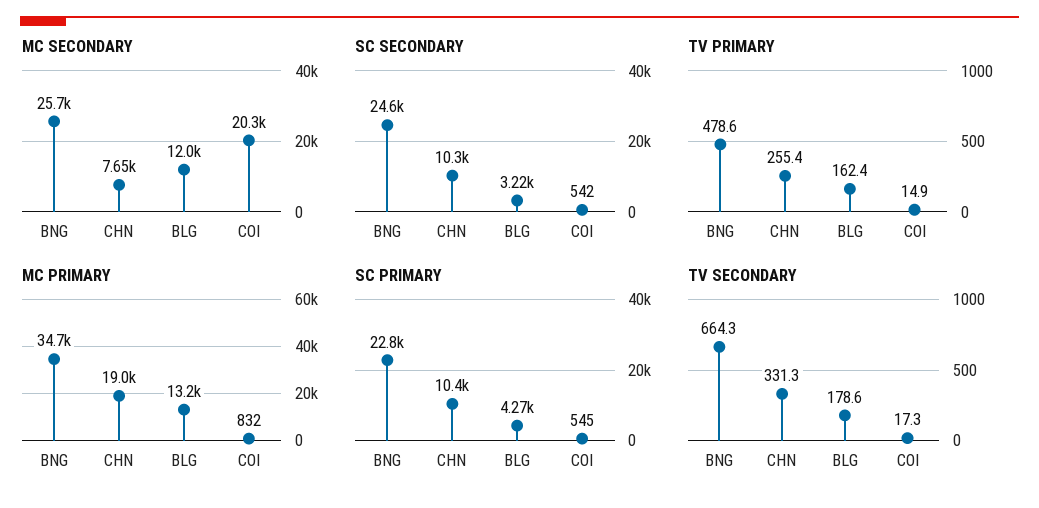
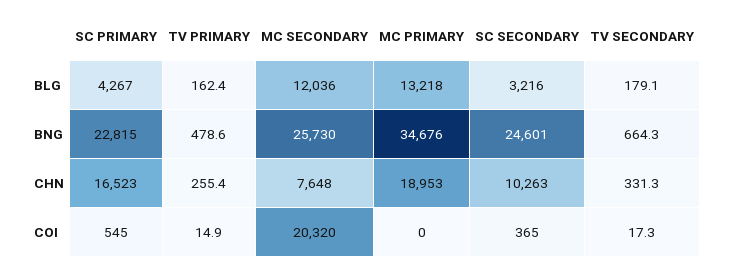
SC SECONDARY, COI: 542 -> 365
MC PRIMARY, COI: 832 -> 0
SC PRIMARY, CHN: 10400 -> 16523
TV SECONDARY, BLG: 178.6 -> 179.1

